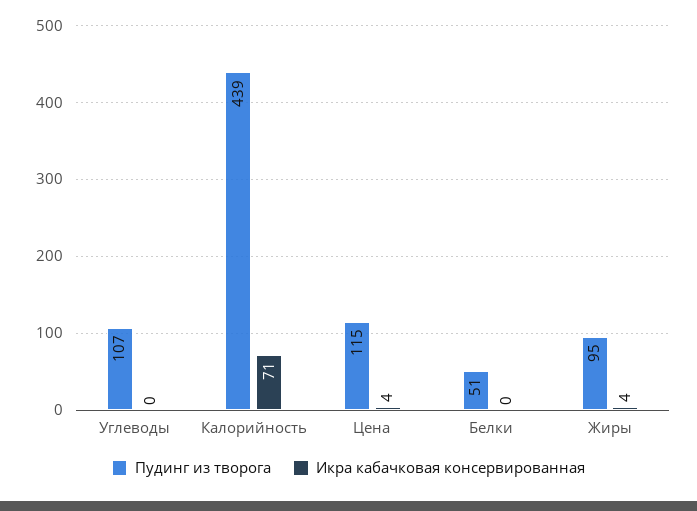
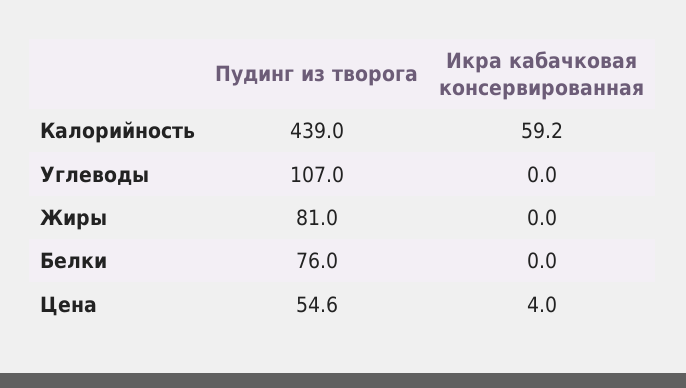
Икра кабачковая консервированная, Калорийность: 71 -> 59.2
Пудинг из творога, Цена: 115 -> 54.6
Пудинг из творога, Белки: 51 -> 76
Пудинг из творога, Жиры: 95 -> 81
Икра кабачковая консервированная, Жиры: 4 -> 0

